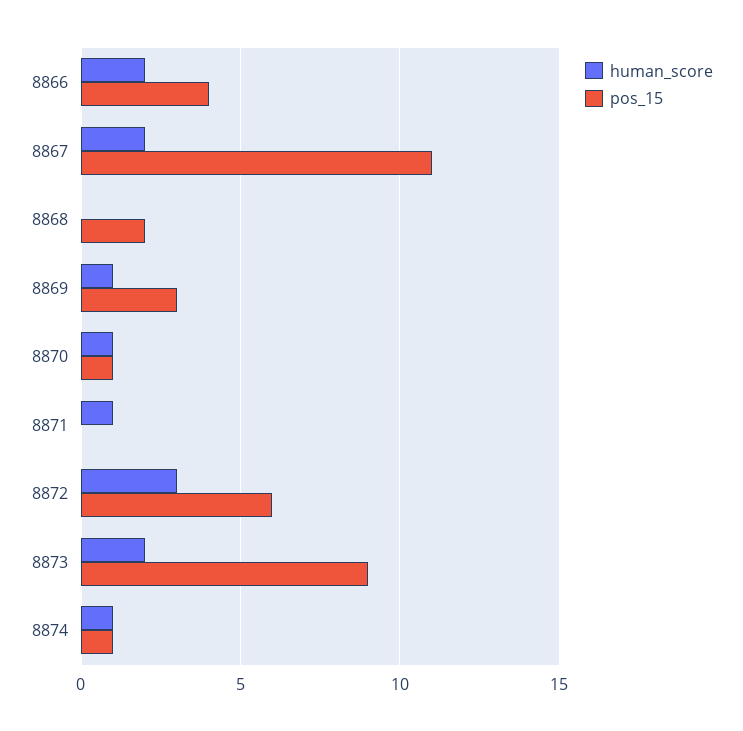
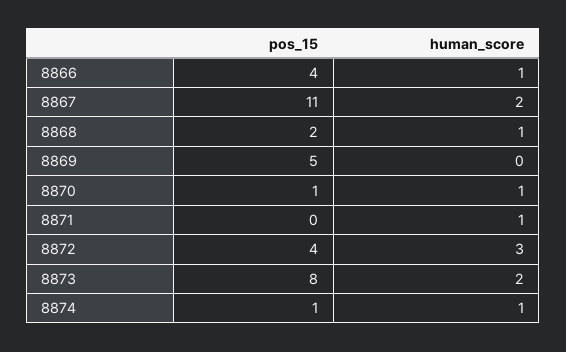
human_score, 8866: 2 -> 1
human_score, 8868: 0 -> 1
human_score, 8869: 1 -> 0
pos_15, 8869: 3 -> 5
pos_15, 8872: 6 -> 4
pos_15, 8873: 9 -> 8

